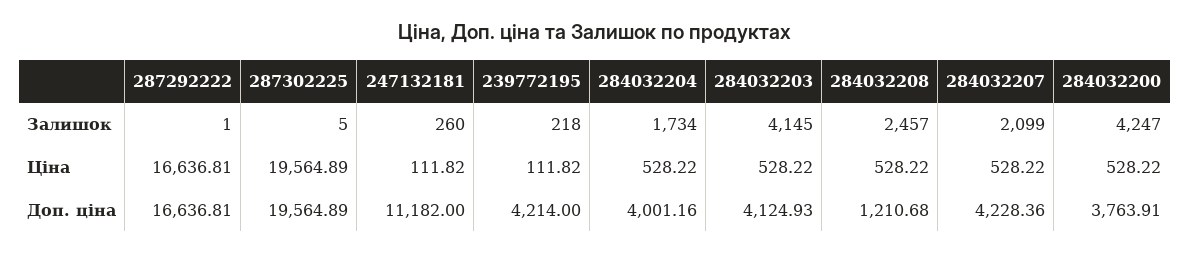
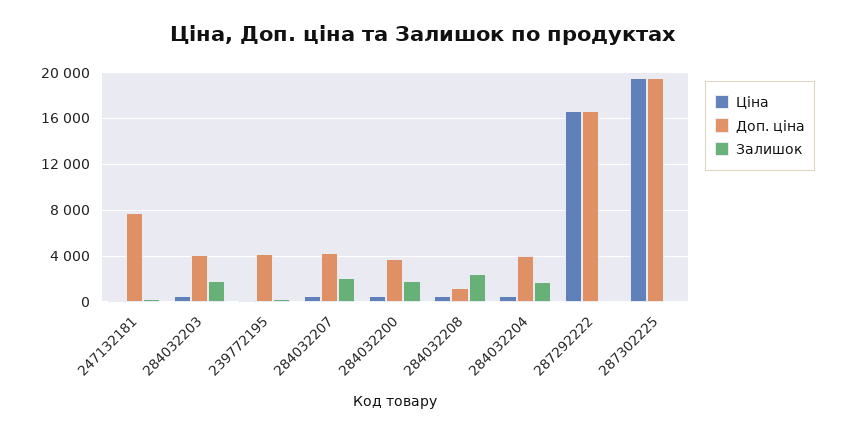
Залишок, 284032203: 4145 -> 2000
Залишок, 284032200: 4247 -> 2000
Доп. ціна, 247132181: 11182 -> 8000

